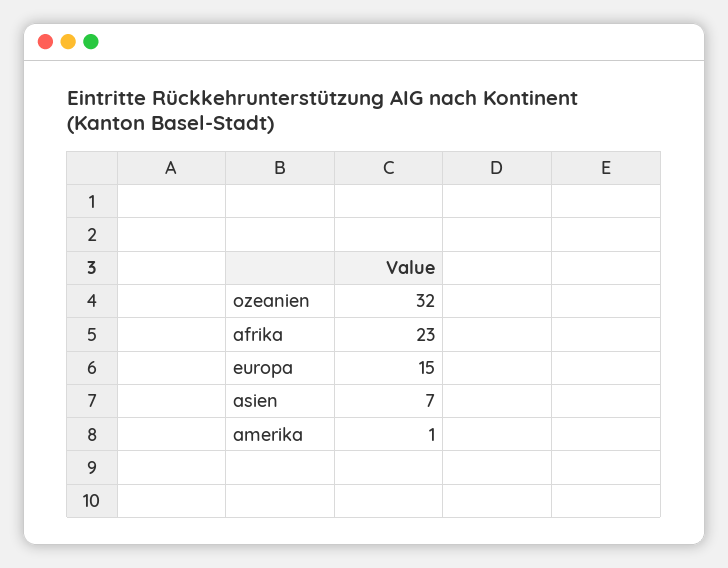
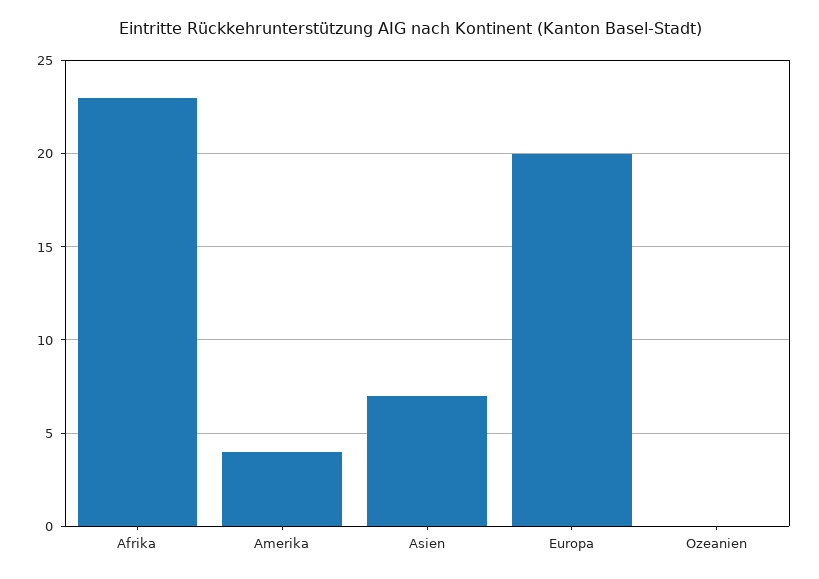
ozeanien: 32 -> 0
europa: 15 -> 20
amerika: 1 -> 4

